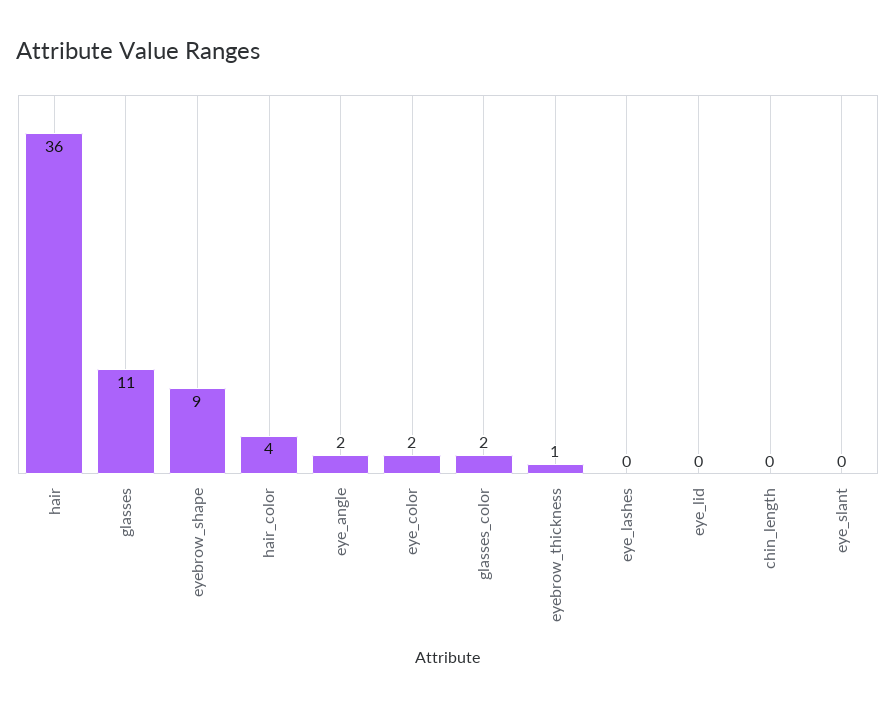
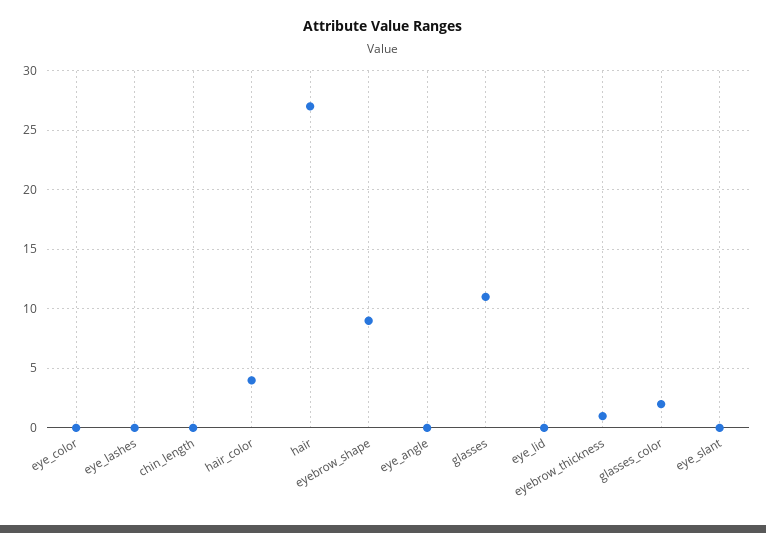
hair: 36 -> 27
eye_angle: 2 -> 0
eye_color: 2 -> 0

